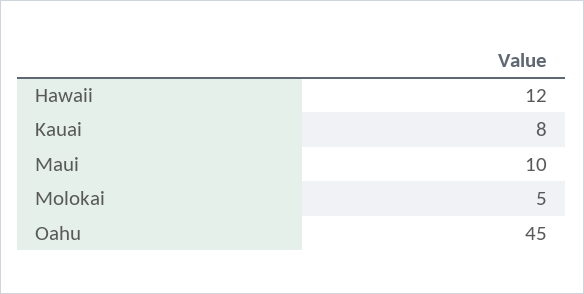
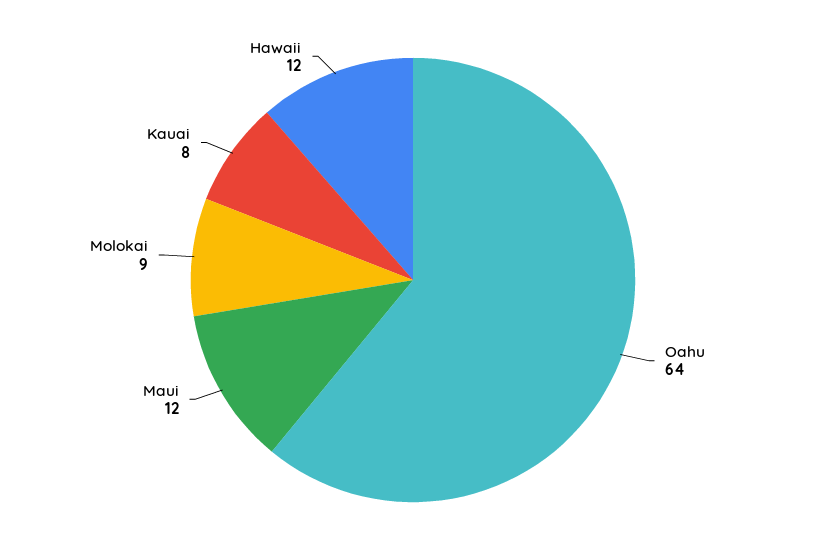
Maui: 10 -> 12
Molokai: 5 -> 9
Oahu: 45 -> 64

